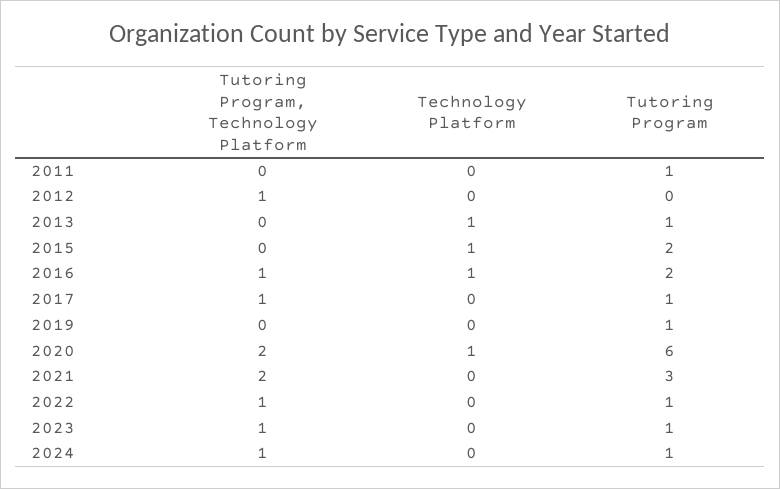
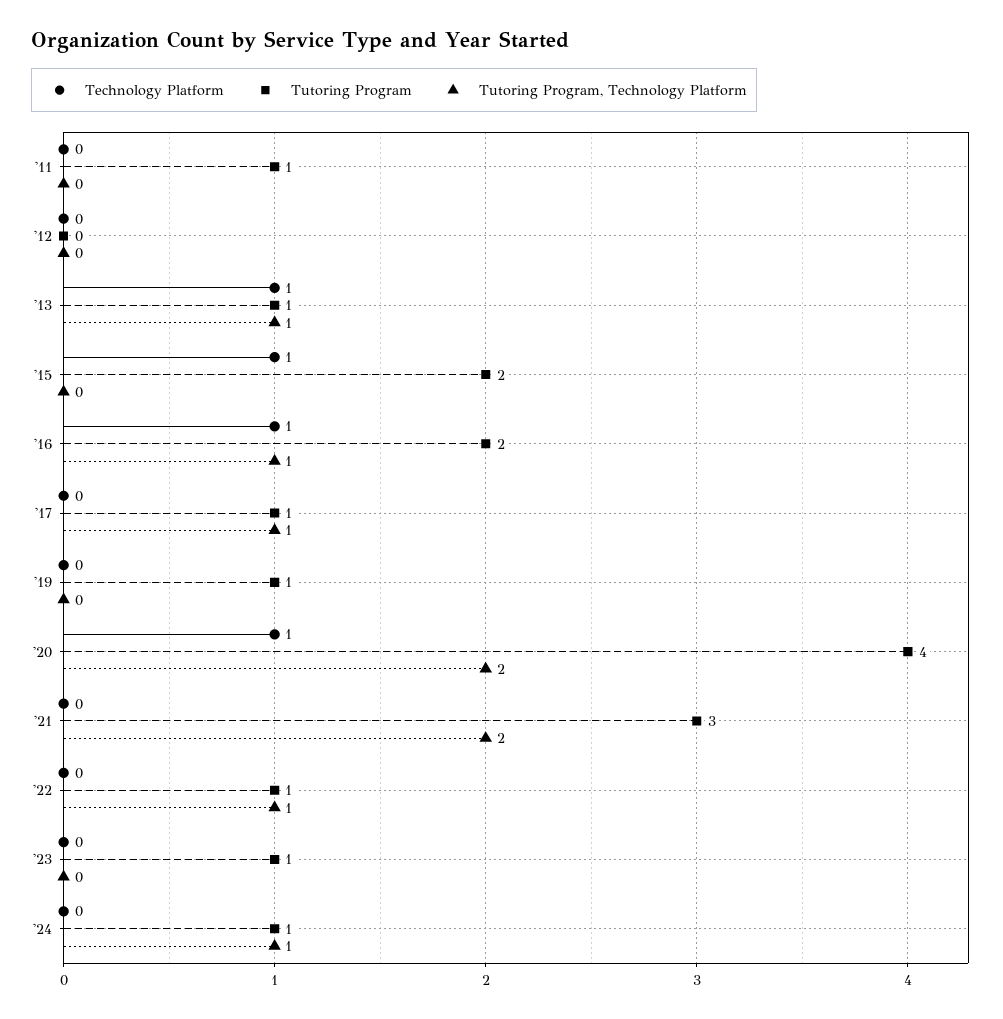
Tutoring Program, Technology Platform, 2012: 1 -> 0
Tutoring Program, Technology Platform, 2013: 0 -> 1
Tutoring Program, 2020: 6 -> 4
Tutoring Program, Technology Platform, 2023: 1 -> 0

